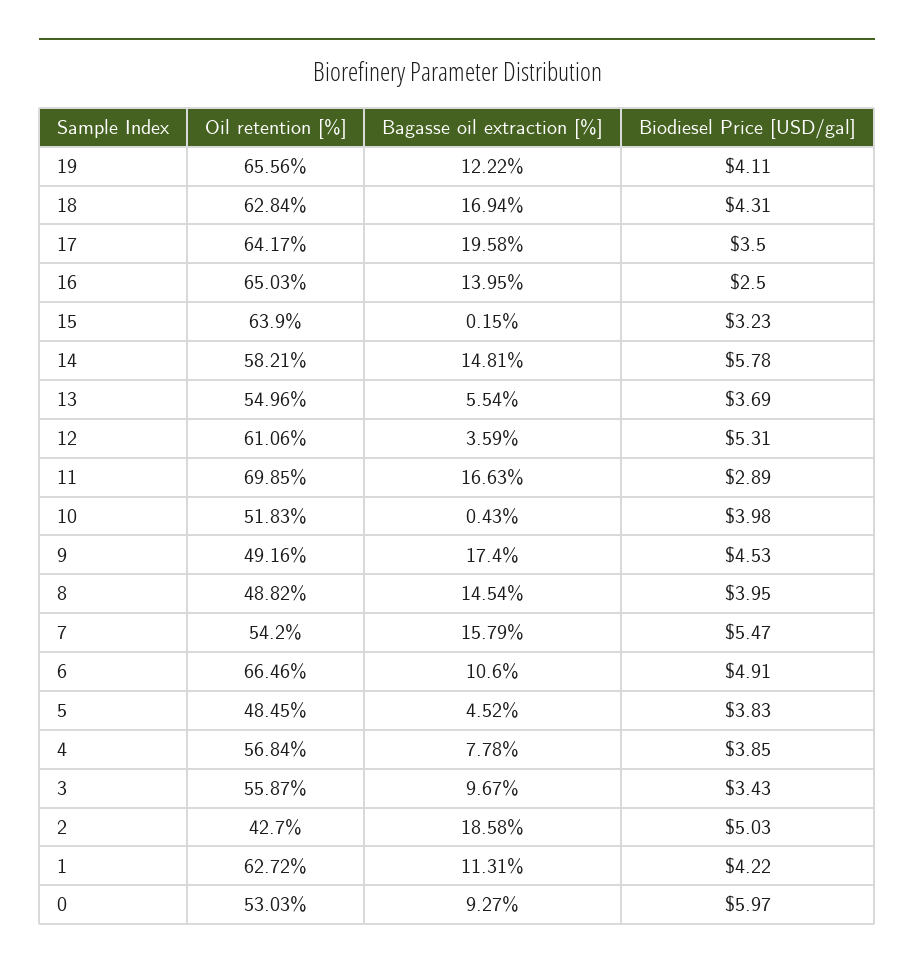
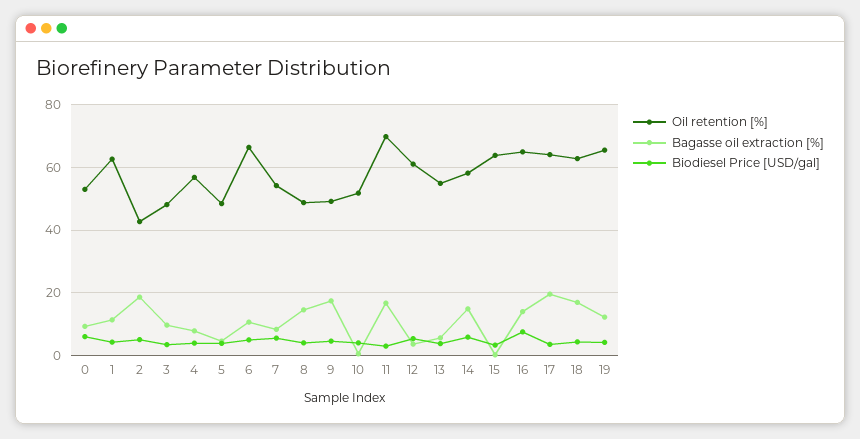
Biodiesel Price [USD/gal], 16: 2.5 -> 8
Bagasse oil extraction [%], 7: 15.79 -> 8
Oil retention [%], 3: 55.87 -> 48

